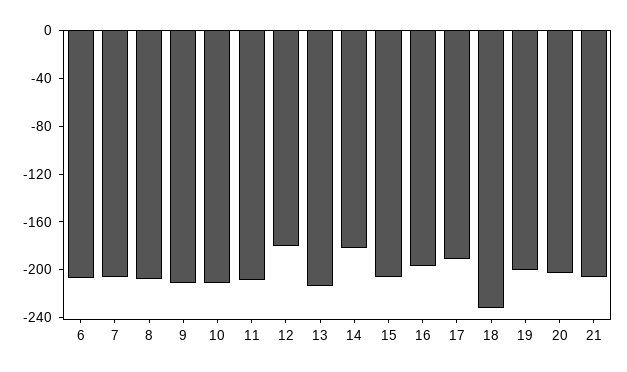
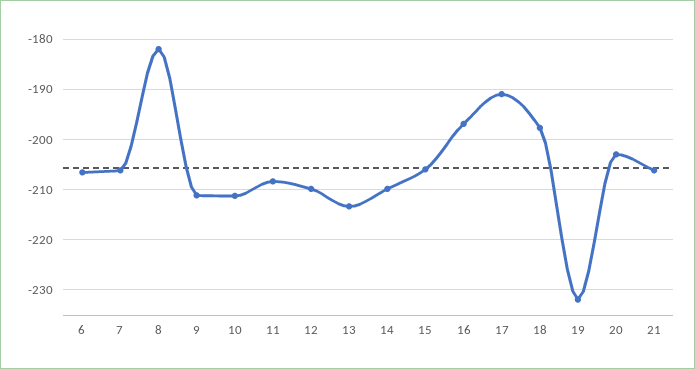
8: -210 -> -182
12: -180 -> -210
14: -180 -> -210
18: -230 -> -198
19: -200 -> -232

